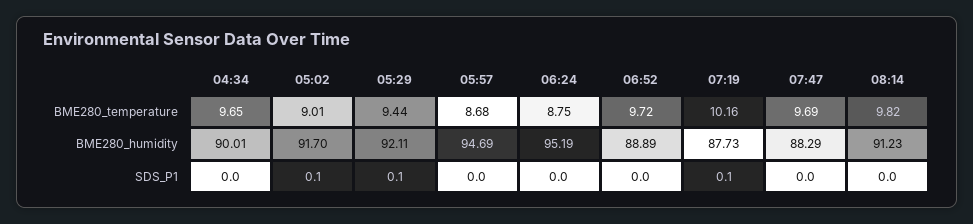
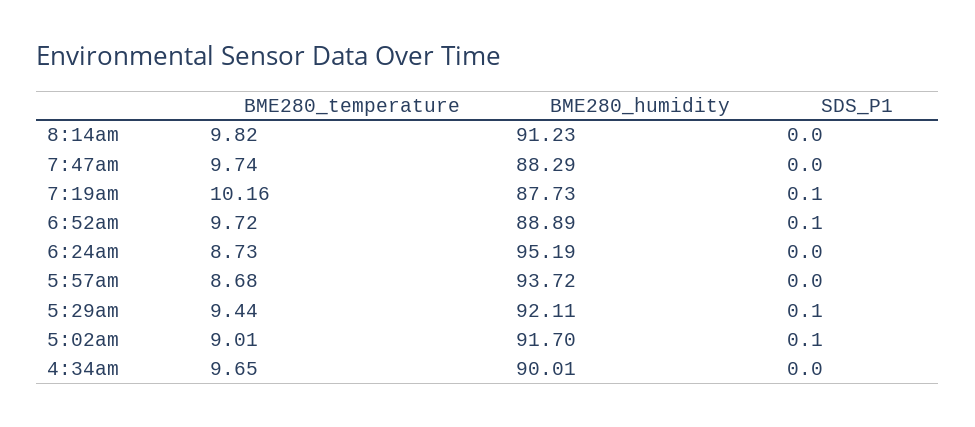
06:24, BME280_temperature: 8.75 -> 8.73
07:47, BME280_temperature: 9.69 -> 9.74
05:57, BME280_humidity: 94.69 -> 93.72
06:52, SDS_P1: 0 -> 0.1

